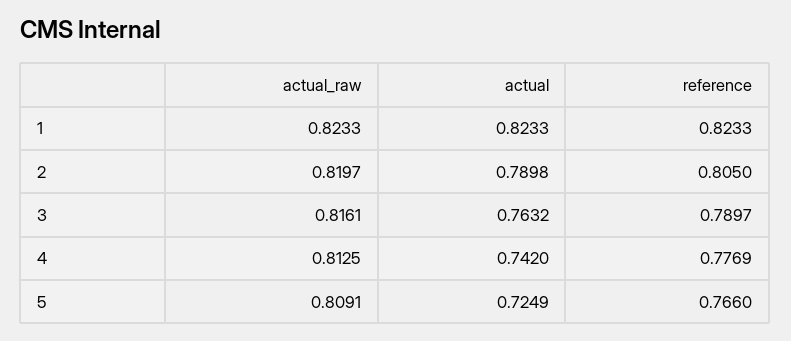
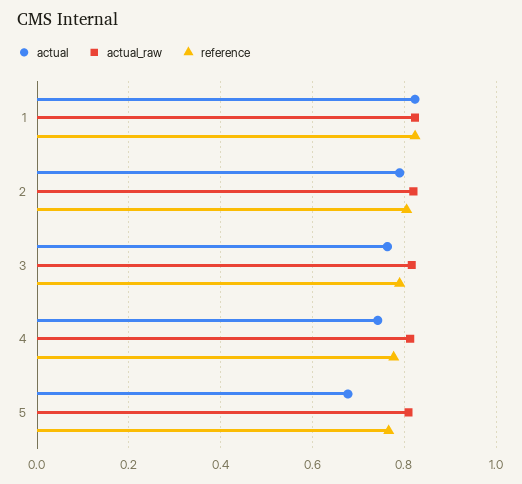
actual, 5: 0.7249 -> 0.68

